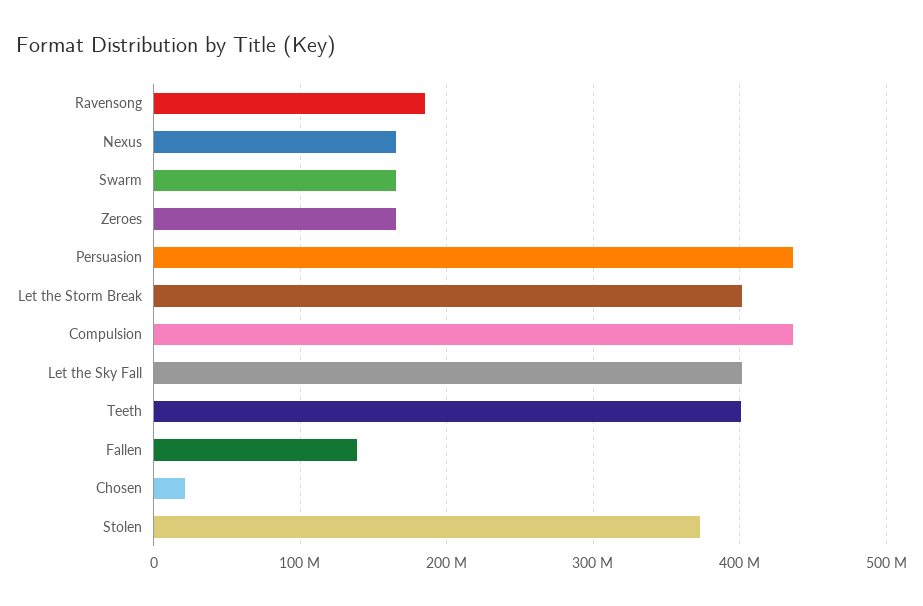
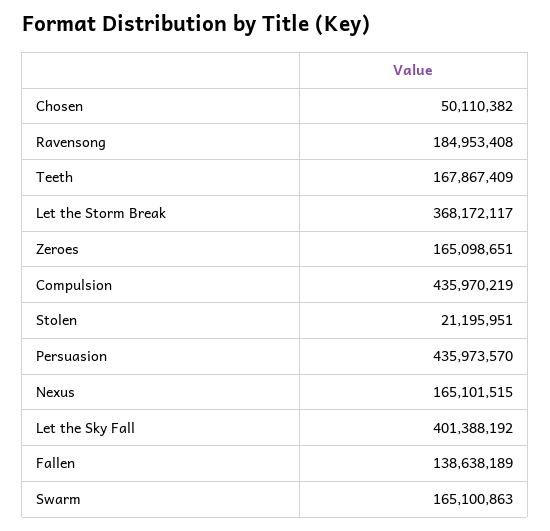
Let the Storm Break: 400000000 -> 368172117
Teeth: 400000000 -> 167867409
Chosen: 20000000 -> 50110382
Stolen: 370000000 -> 21195951

